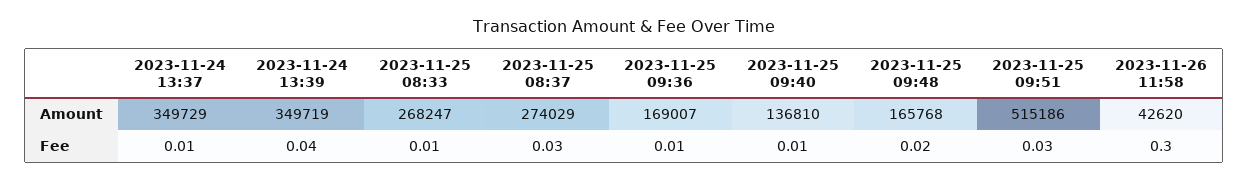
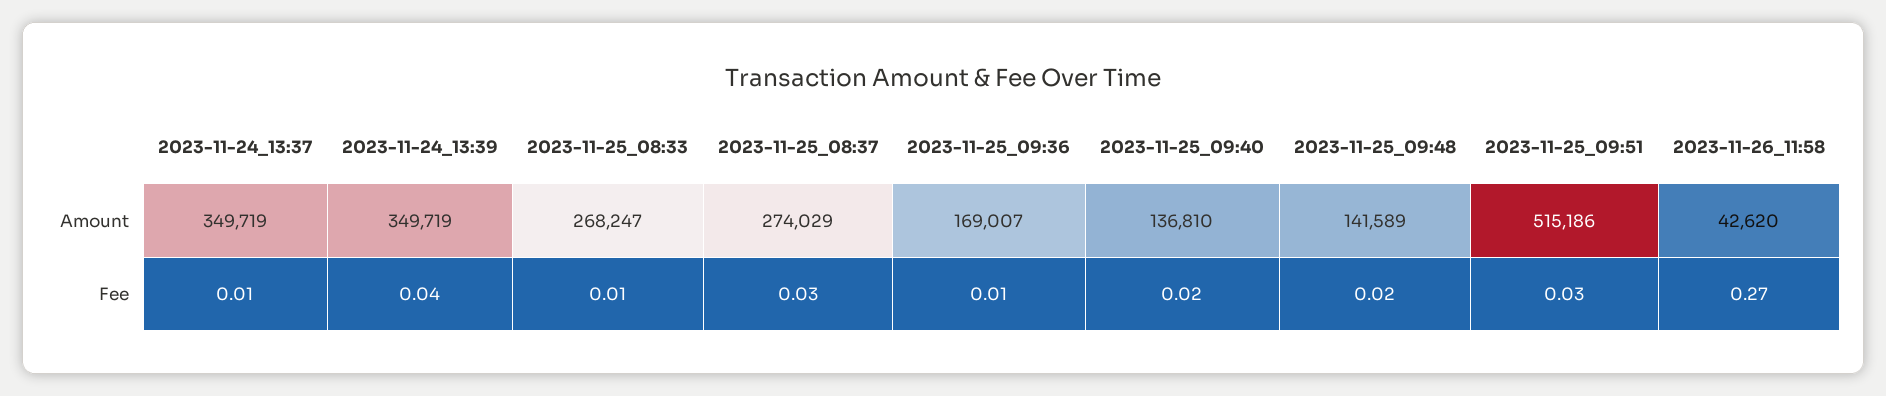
2023-11-24 13:37, Amount: 349729 -> 349719
2023-11-25 09:48, Amount: 165768 -> 141589
2023-11-25 09:40, Fee: 0.01 -> 0.02
2023-11-26 11:58, Fee: 0.3 -> 0.27

